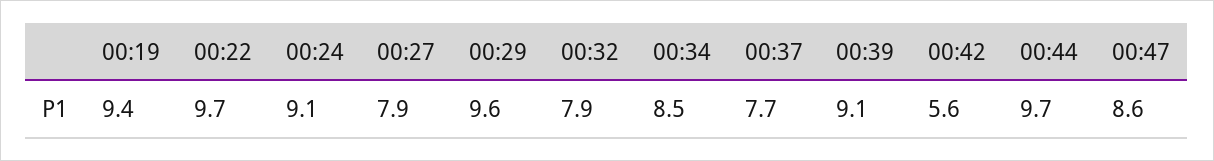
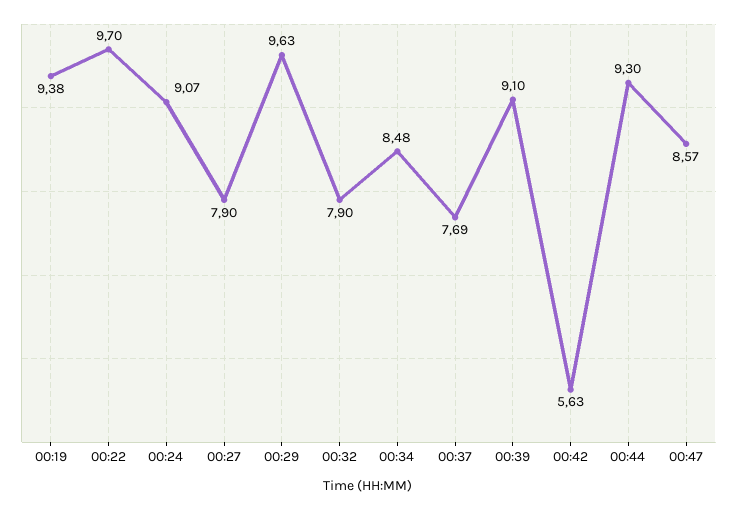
00:44: 9.7 -> 9.3

